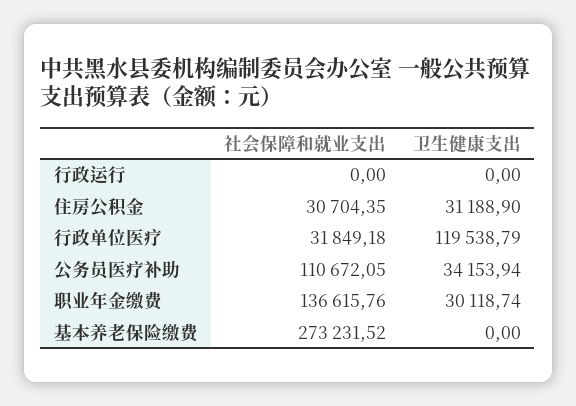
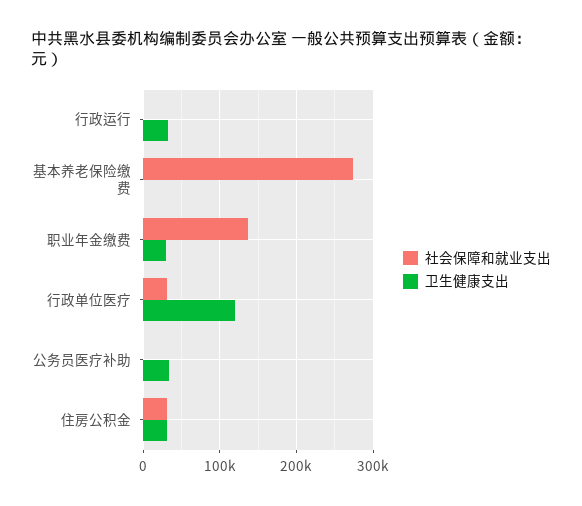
卫生健康支出, 行政运行: 0 -> 30000
社会保障和就业支出, 公务员医疗补助: 110672.05 -> 0

